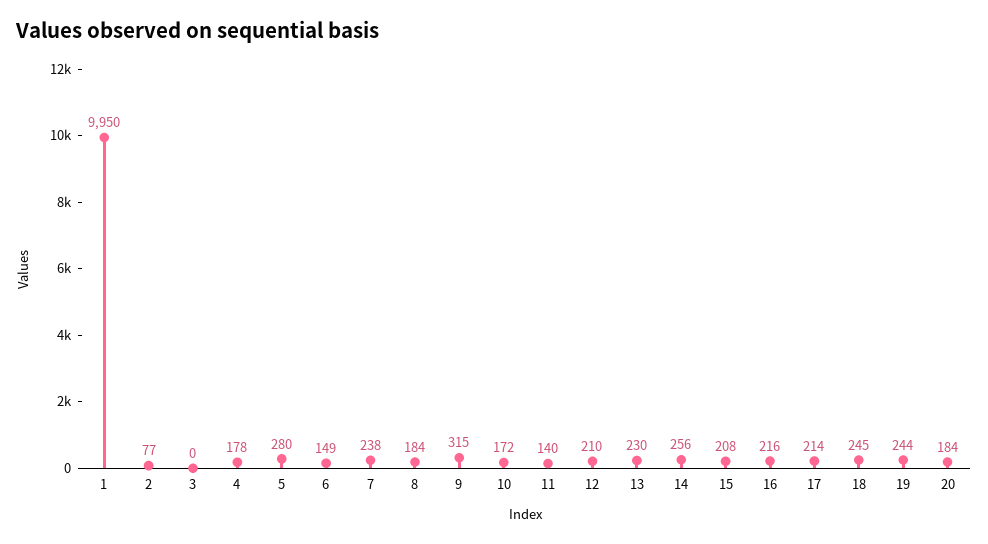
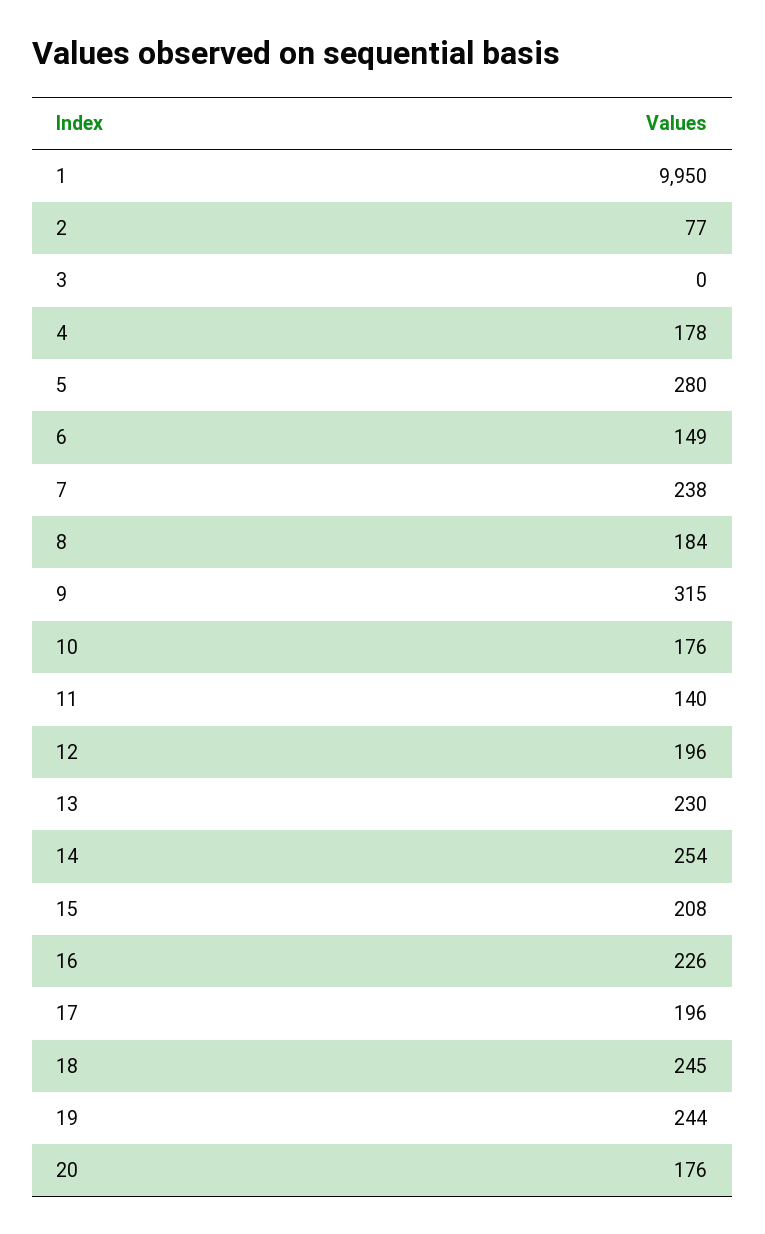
10: 172 -> 176
12: 210 -> 196
14: 256 -> 254
16: 216 -> 226
17: 214 -> 196
20: 184 -> 176

